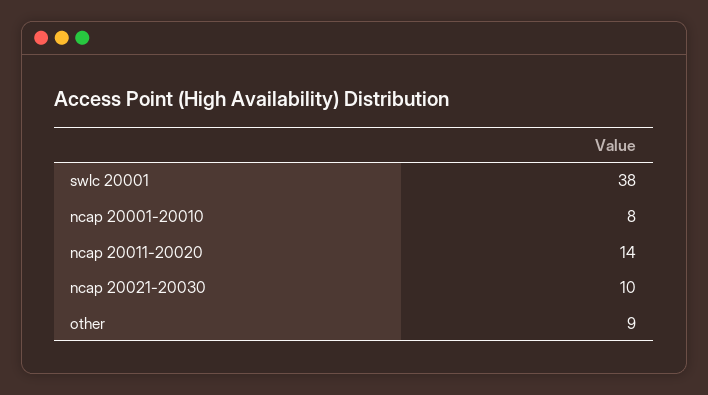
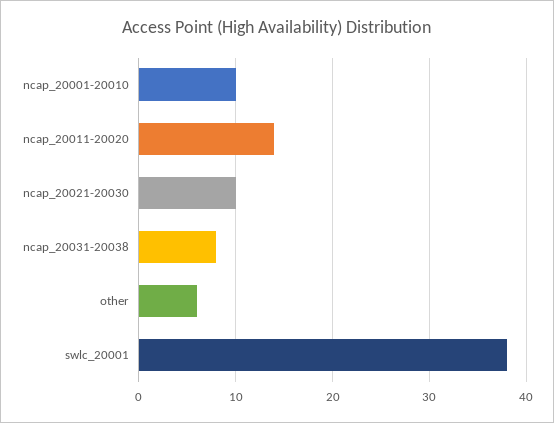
ncap 20001-20010: 8 -> 10
other: 9 -> 6
ncap_20031-20038: none -> 8

